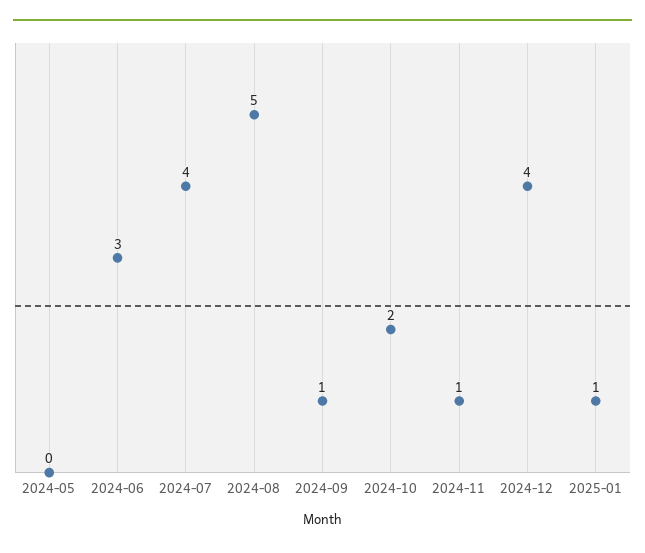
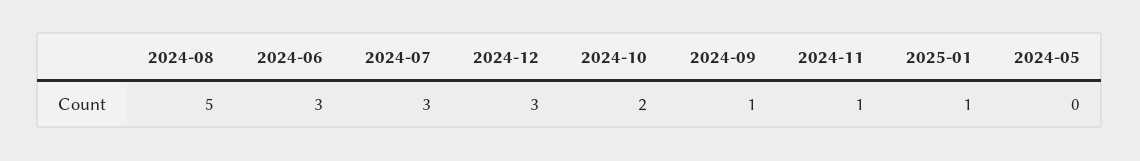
2024-07: 4 -> 3
2024-12: 4 -> 3

